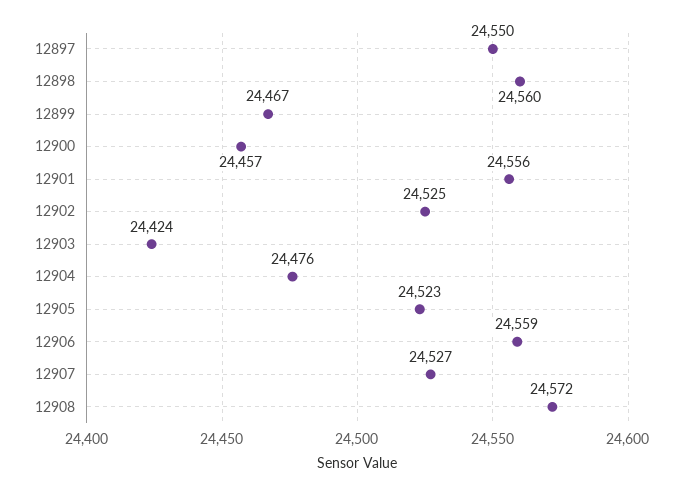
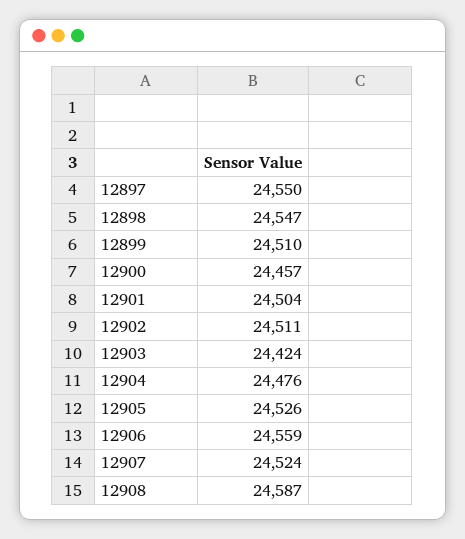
12898: 24560 -> 24547
12899: 24467 -> 24510
12901: 24556 -> 24504
12902: 24525 -> 24511
12905: 24523 -> 24526
12907: 24527 -> 24524
12908: 24572 -> 24587

